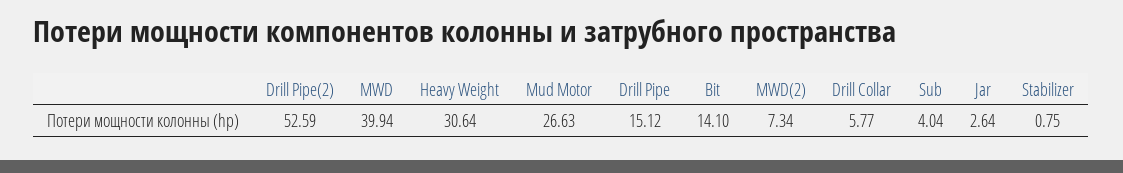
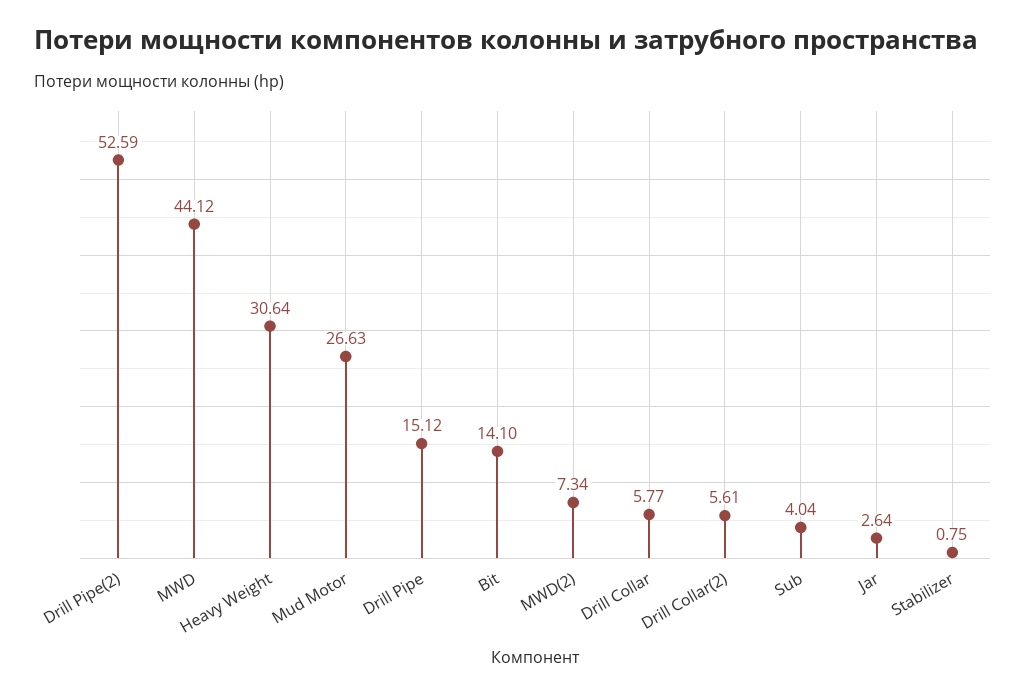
MWD: 39.94 -> 44.12
Drill Collar(2): none -> 5.61

